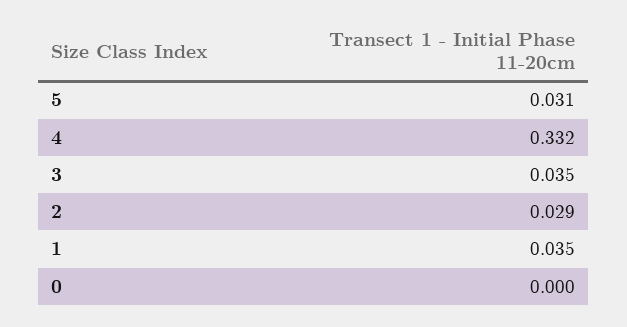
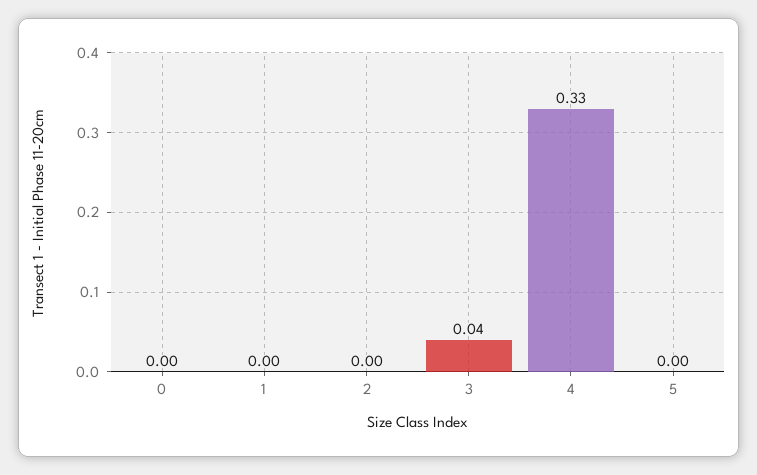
5: 0.031 -> 0
2: 0.029 -> 0
1: 0.035 -> 0

